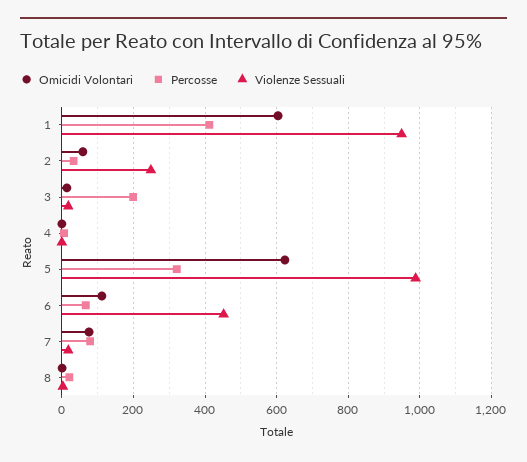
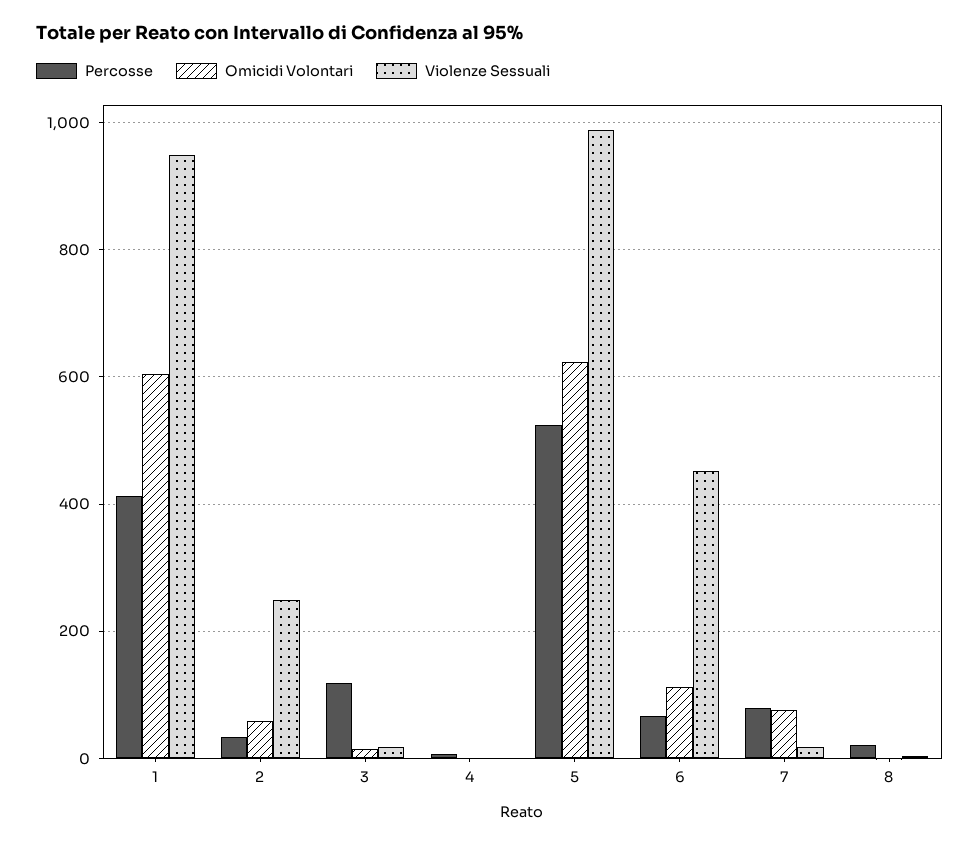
Percosse, 3: 200 -> 120
Percosse, 5: 320 -> 520

